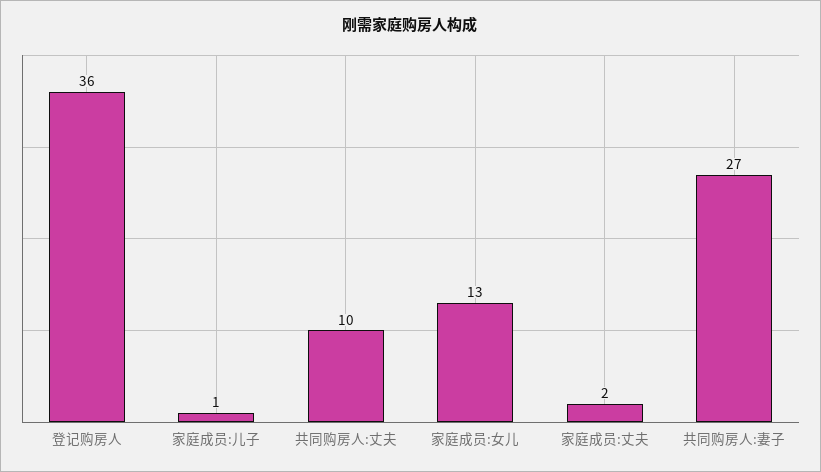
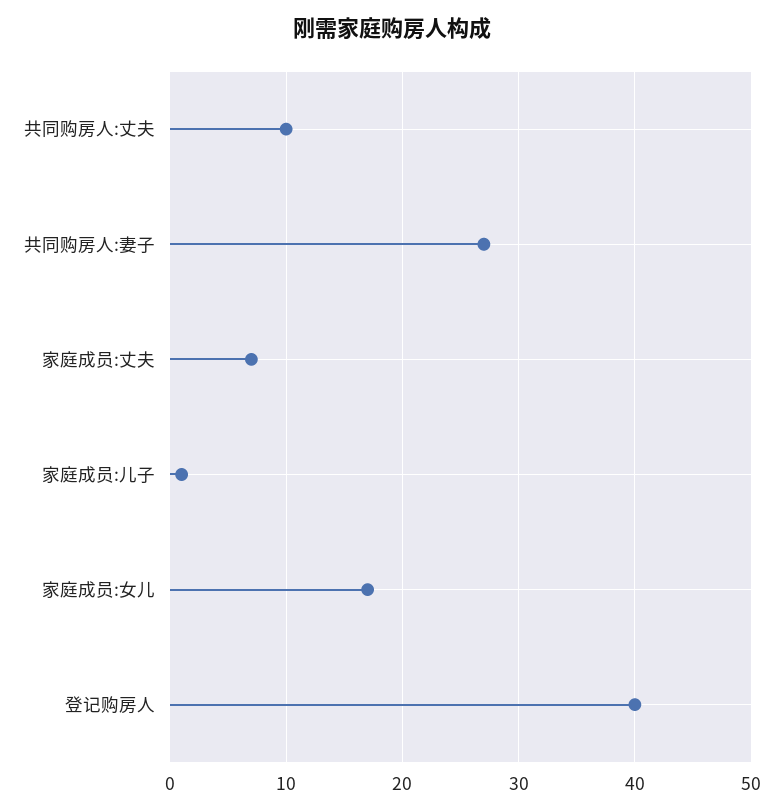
登记购房人: 36 -> 40
家庭成员:女儿: 13 -> 17
家庭成员:丈夫: 2 -> 7

